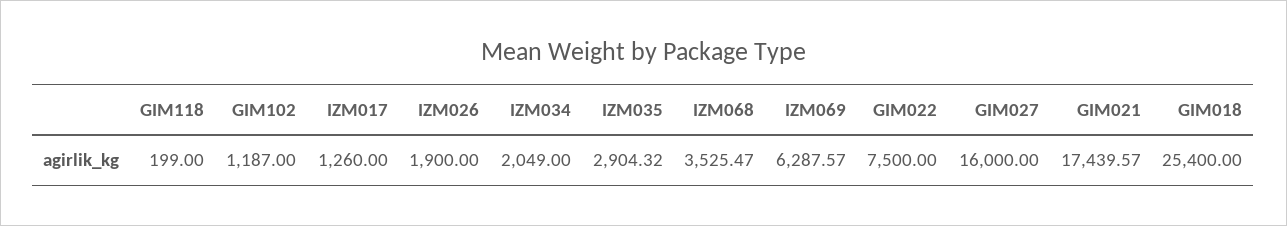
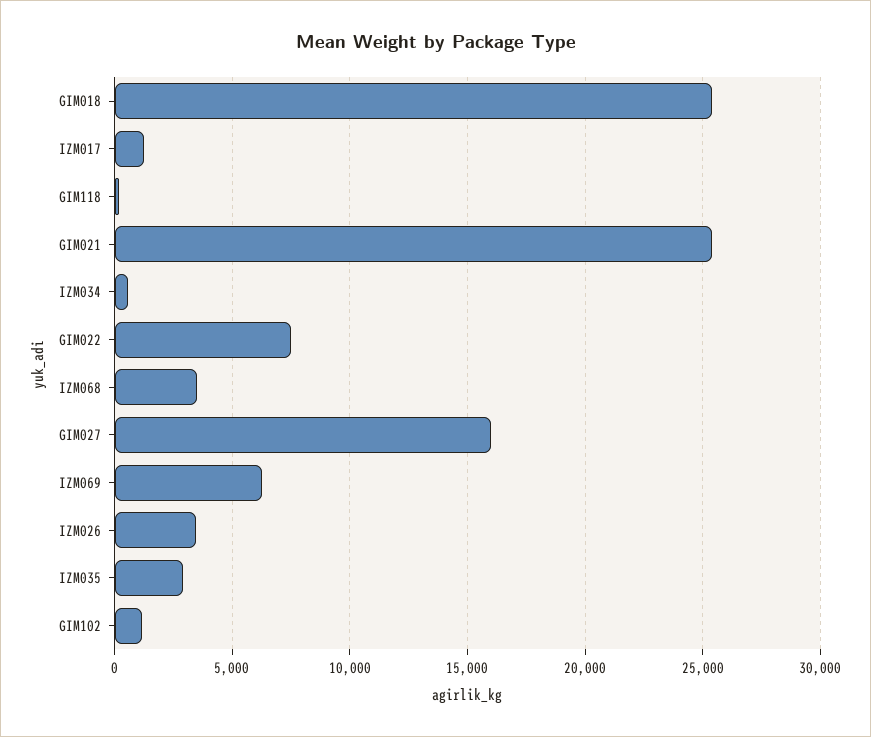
IZM026: 1900 -> 3500
IZM034: 2049 -> 500
GIM021: 17439.57 -> 25500

